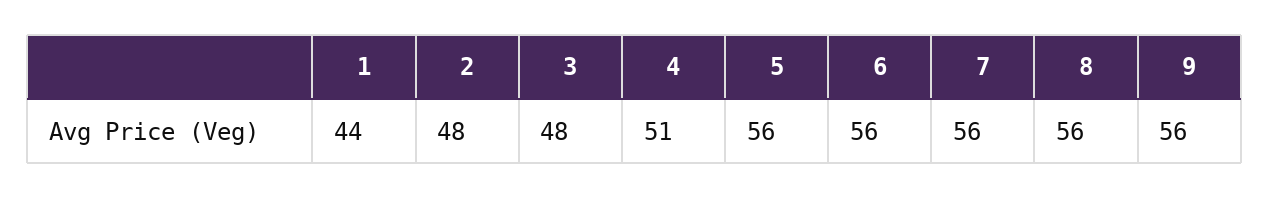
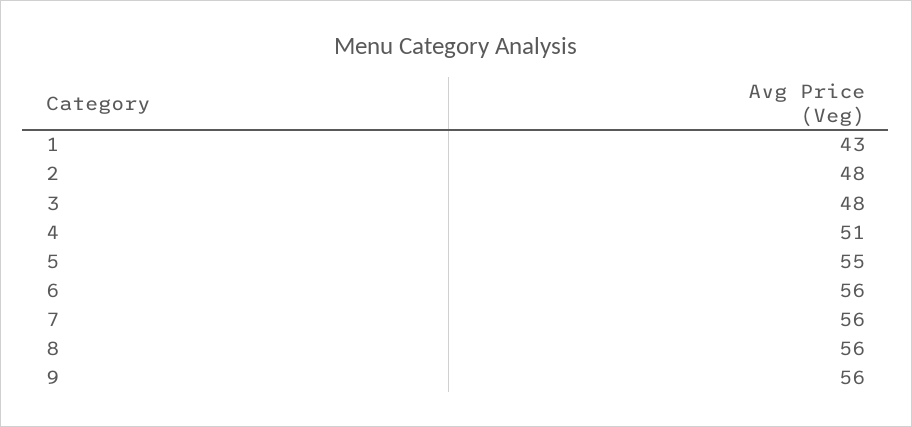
1: 44 -> 43
5: 56 -> 55

